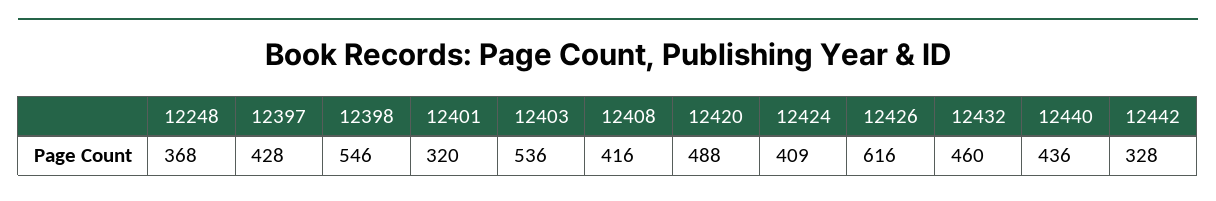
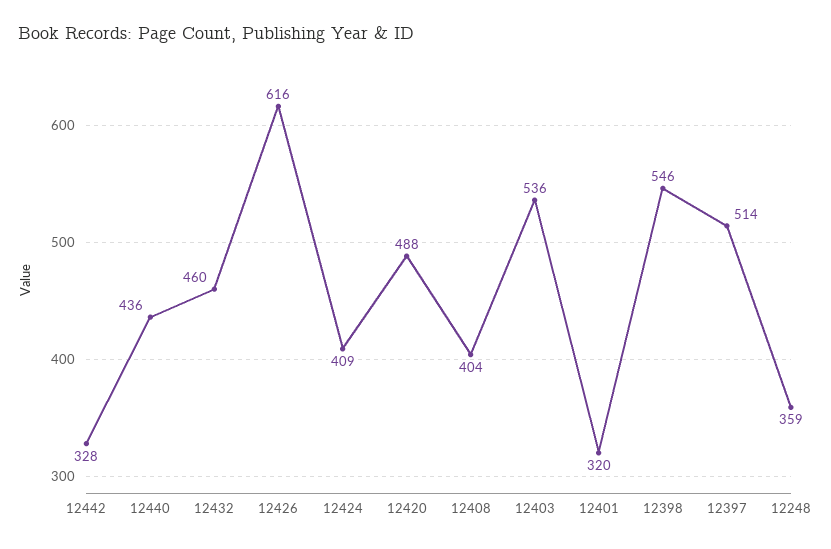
12248: 368 -> 359
12397: 428 -> 514
12408: 416 -> 404

